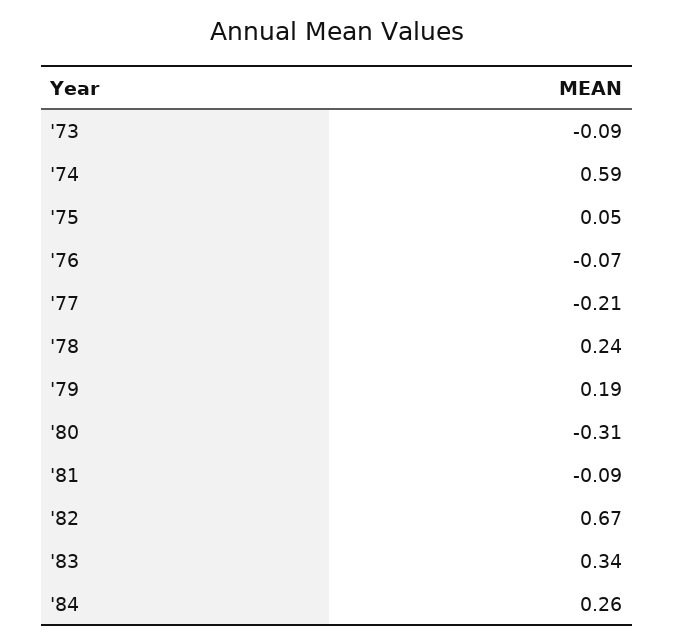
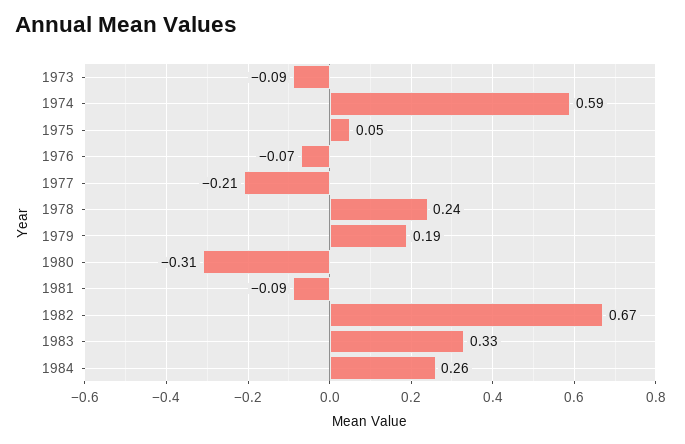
'83: 0.34 -> 0.33

